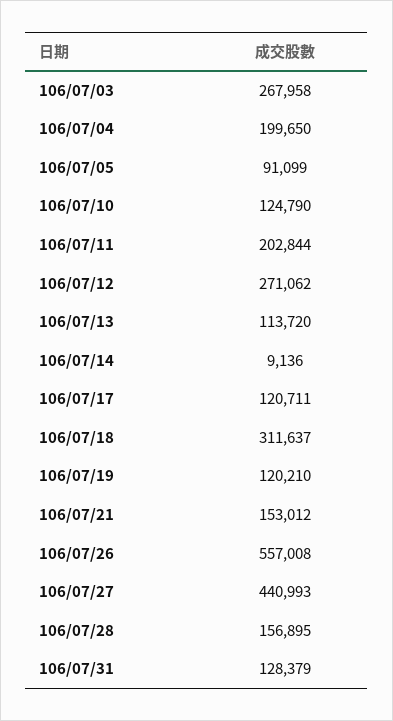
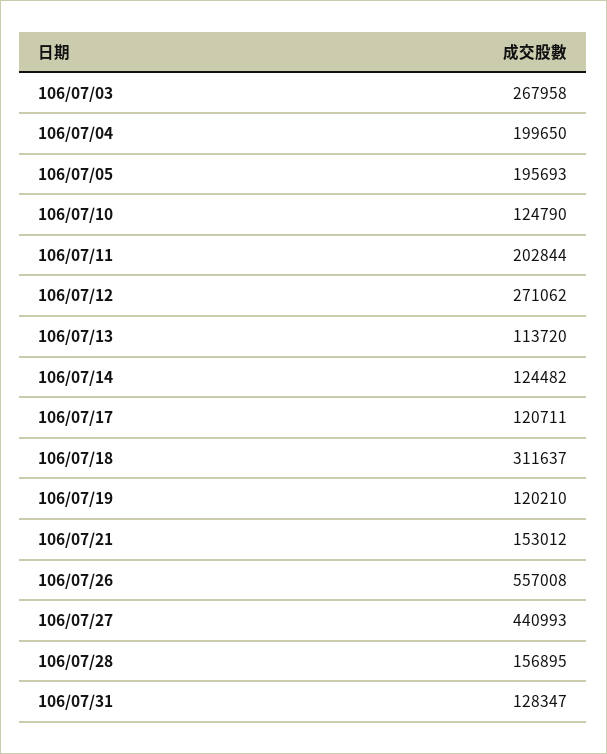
106/07/05: 91099 -> 195693
106/07/14: 9136 -> 124482
106/07/31: 128379 -> 128347

